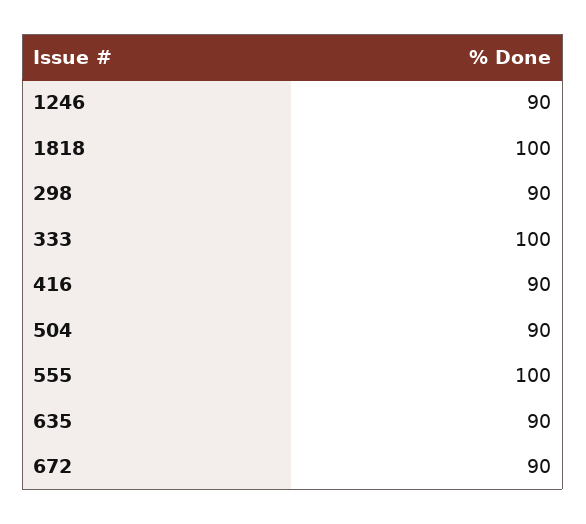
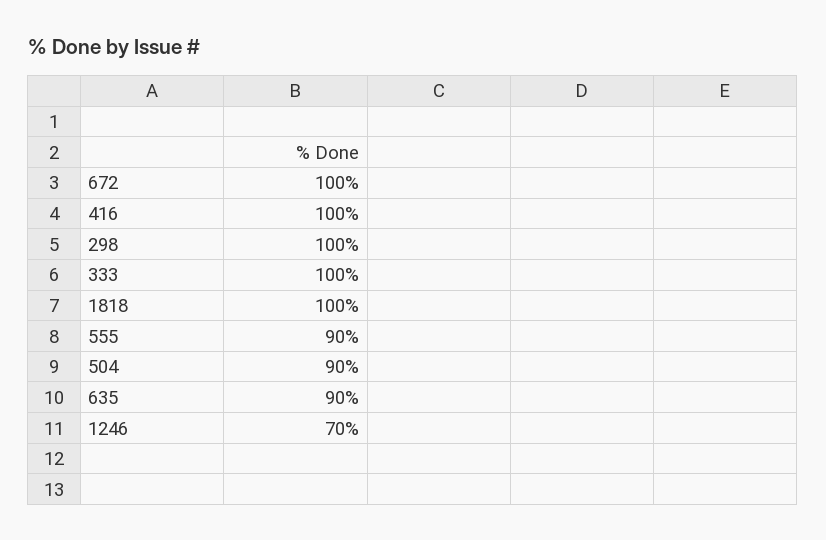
1246: 90 -> 70
298: 90 -> 100
416: 90 -> 100
555: 100 -> 90
672: 90 -> 100

